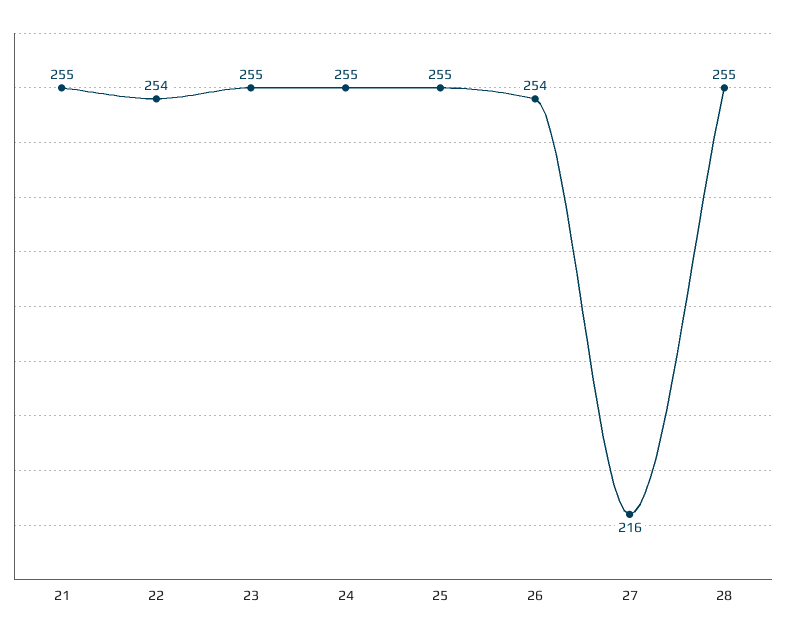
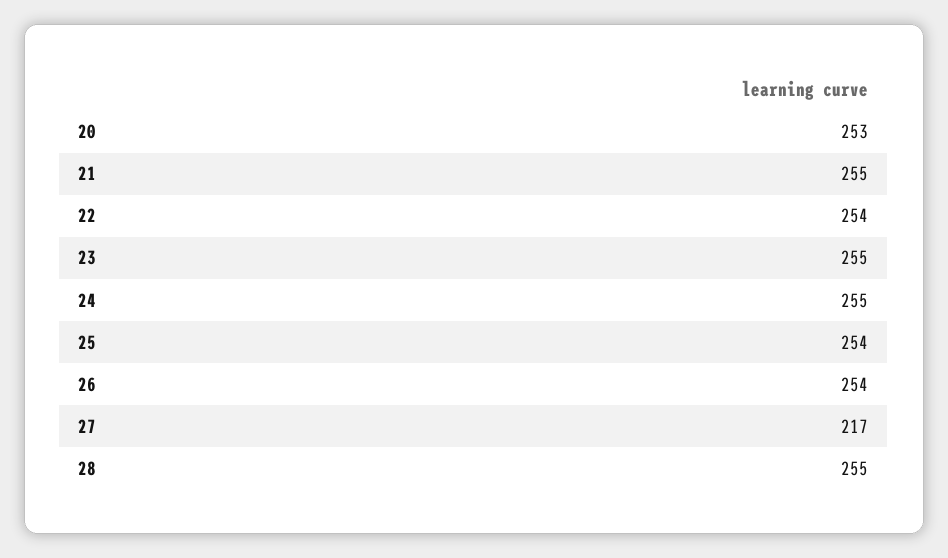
25: 255 -> 254
27: 216 -> 217
20: none -> 253

